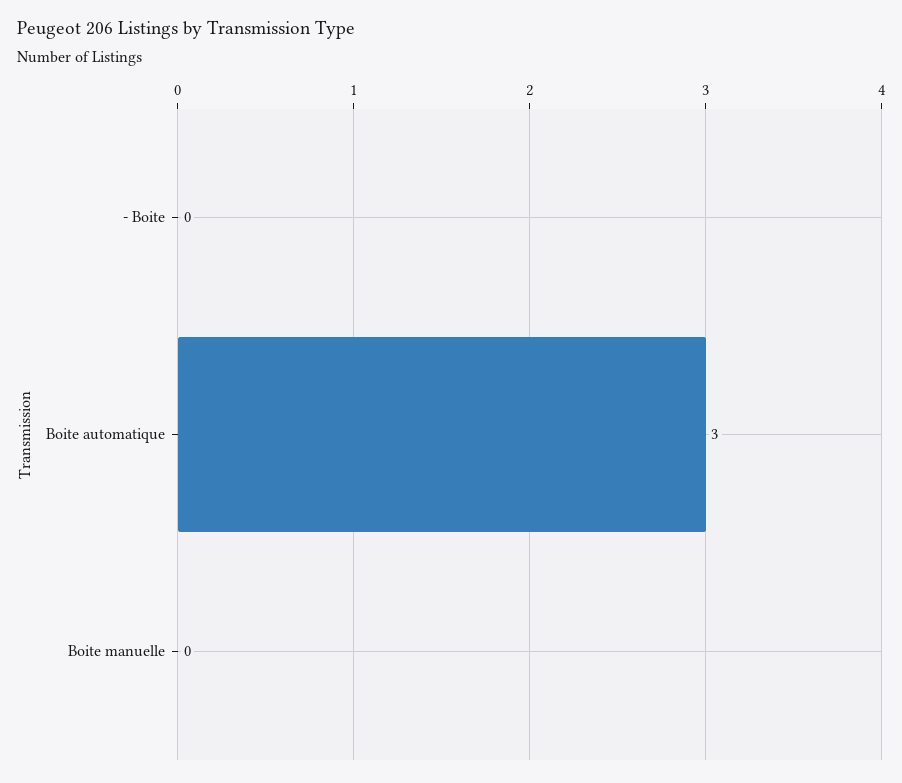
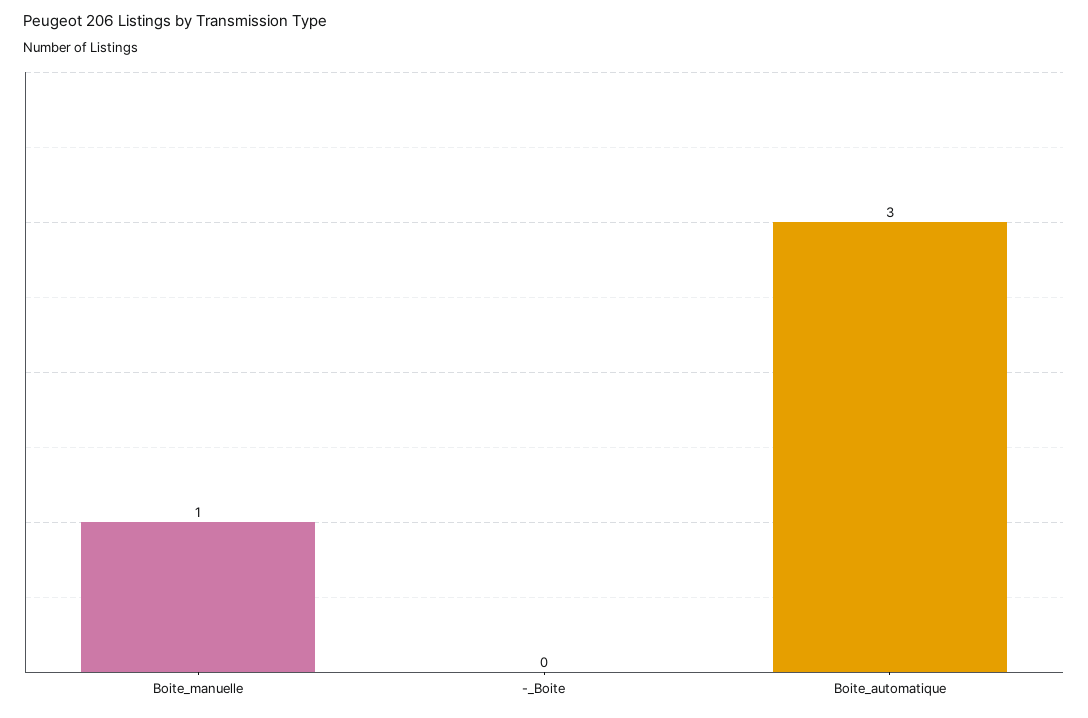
Boite manuelle: 0 -> 1

